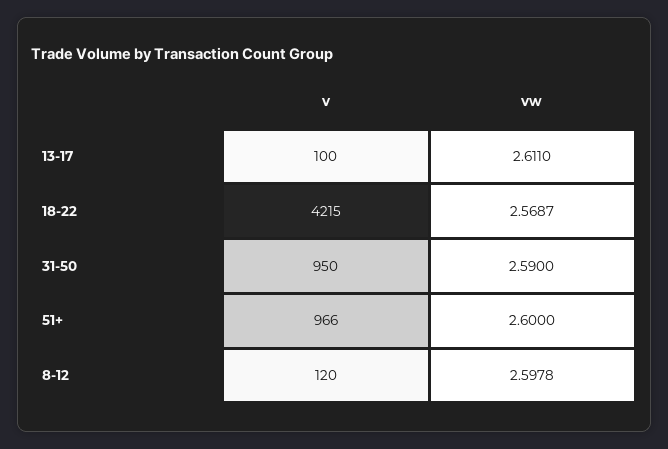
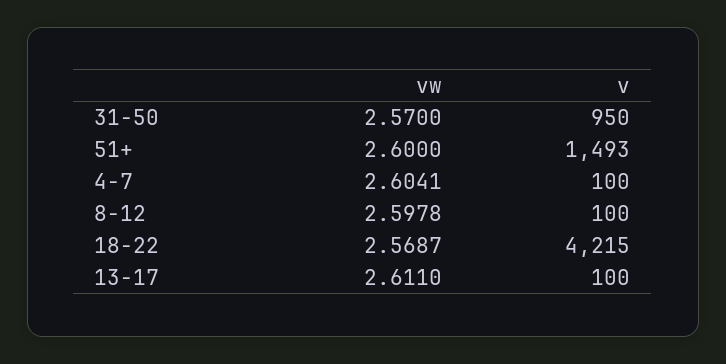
vw, 31-50: 2.59 -> 2.57
v, 51+: 966 -> 1493
v, 8-12: 120 -> 100
vw, 4-7: none -> 2.6041
v, 4-7: none -> 100

